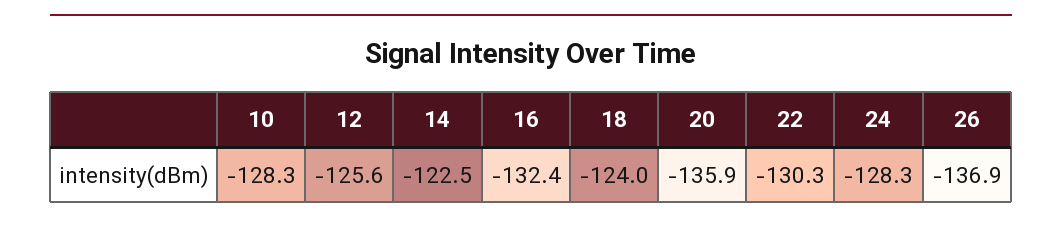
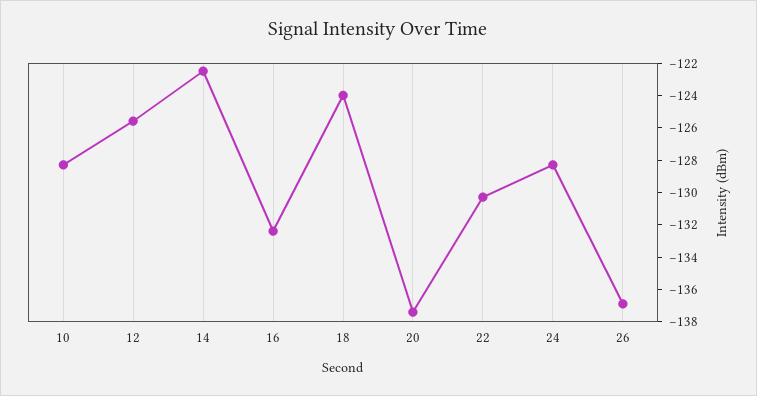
20: -135.9 -> -137.5

